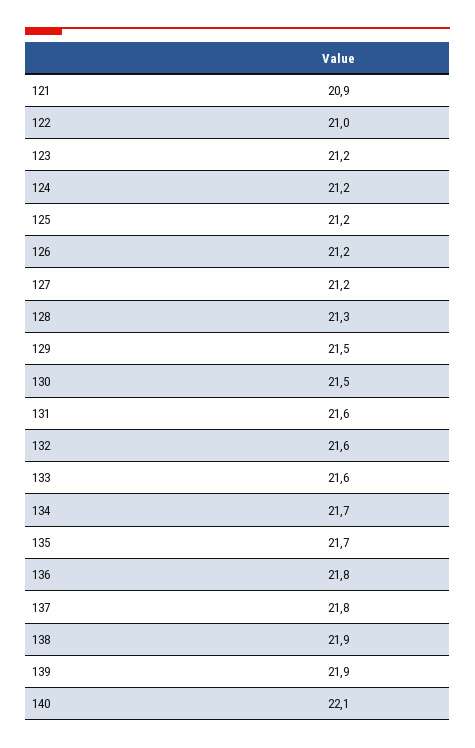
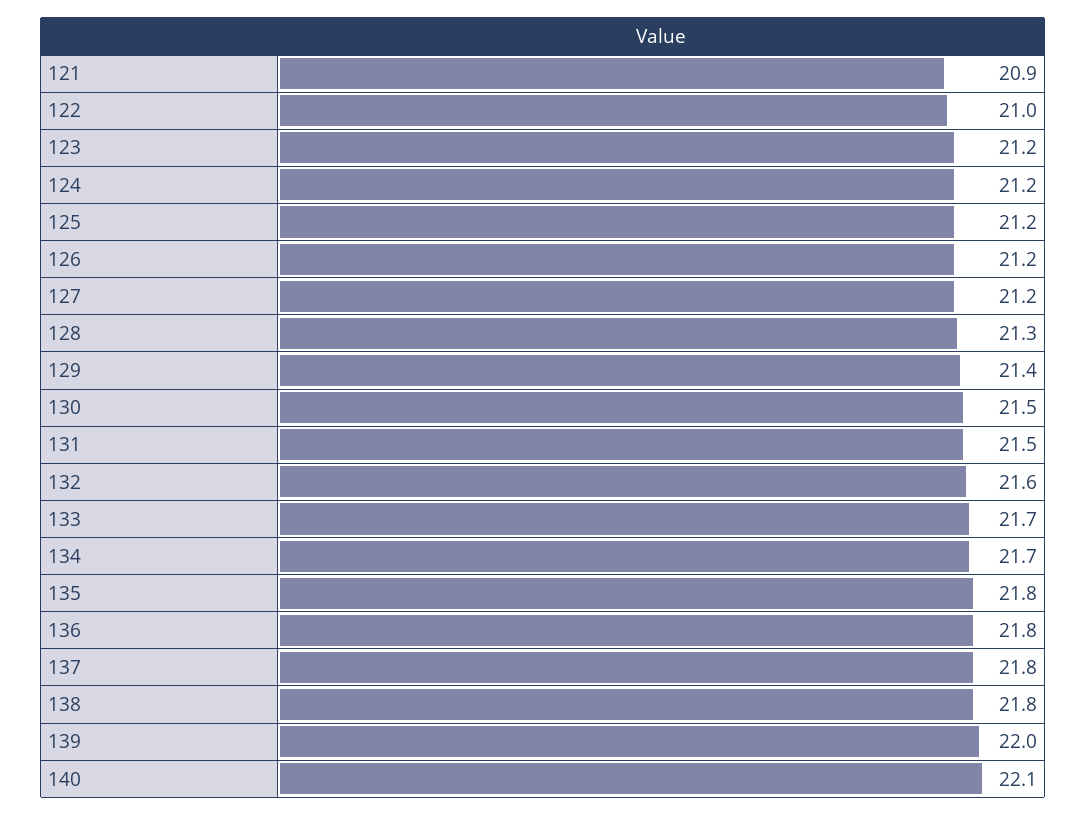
129: 21.5 -> 21.4
131: 21.6 -> 21.5
133: 21.6 -> 21.7
135: 21.7 -> 21.8
138: 21.9 -> 21.8
139: 21.9 -> 22

